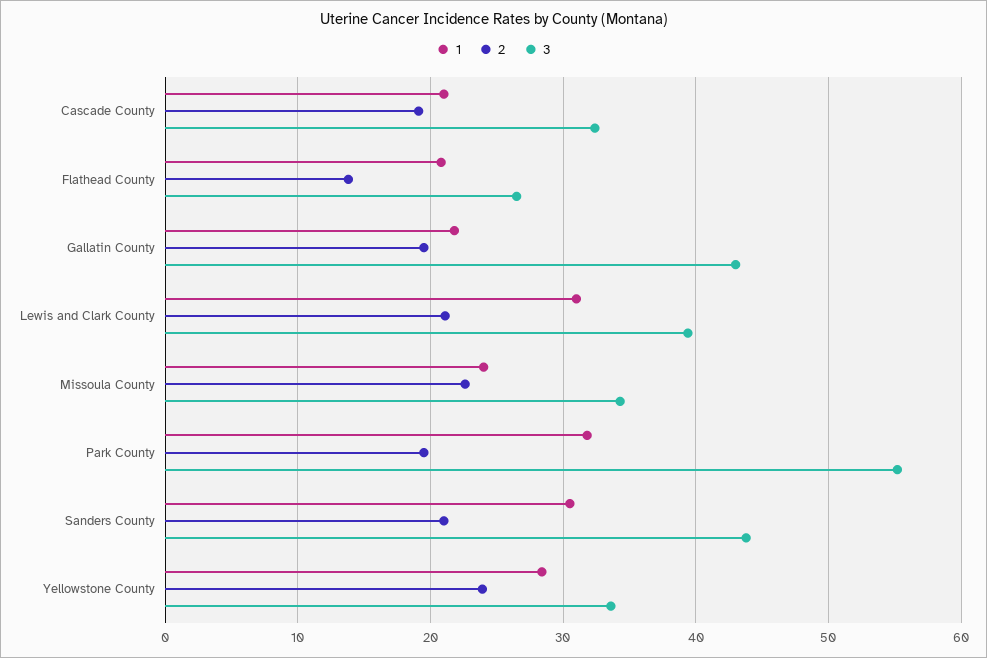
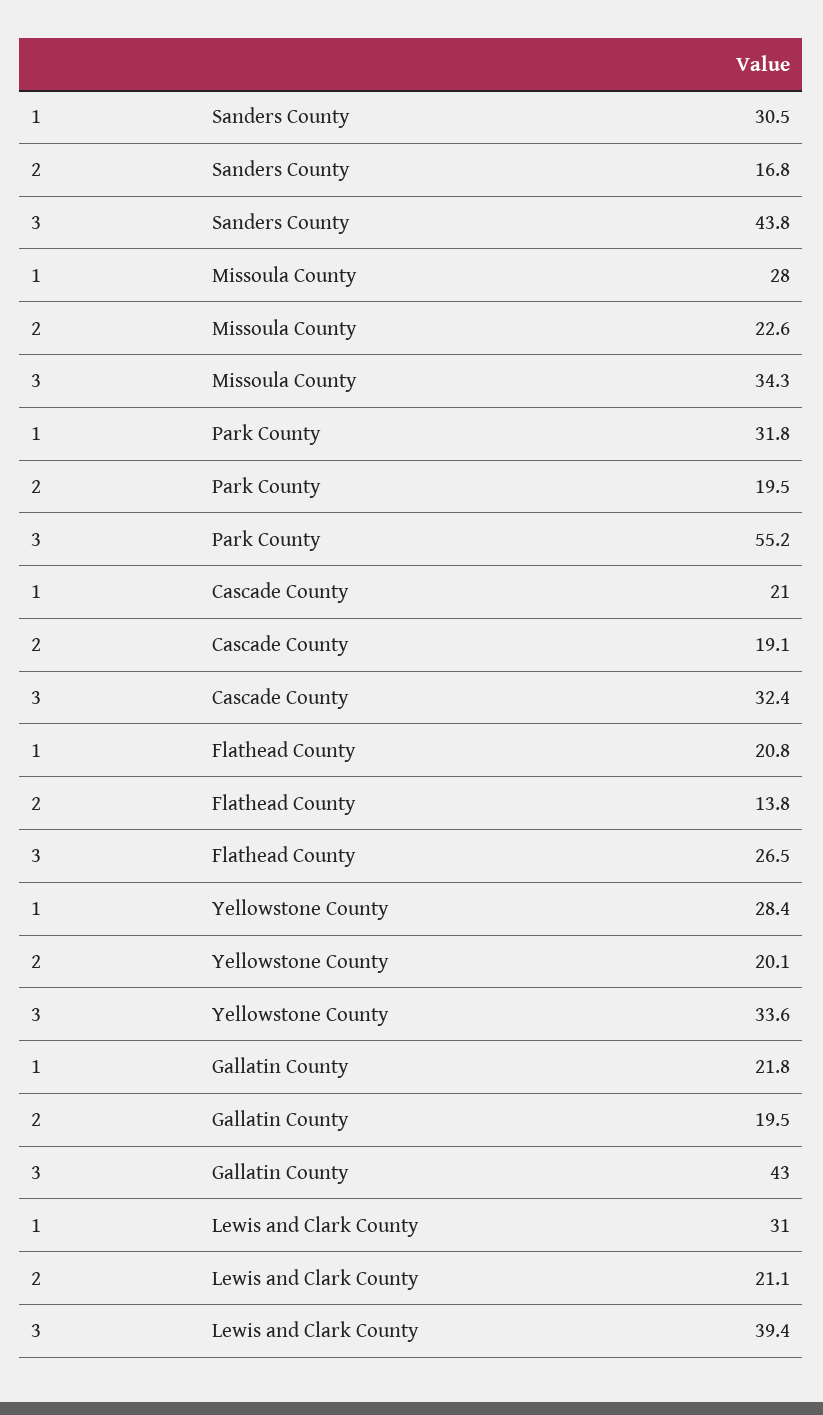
1, Missoula County: 24 -> 28
2, Sanders County: 21 -> 16.8
2, Yellowstone County: 24 -> 20.1

